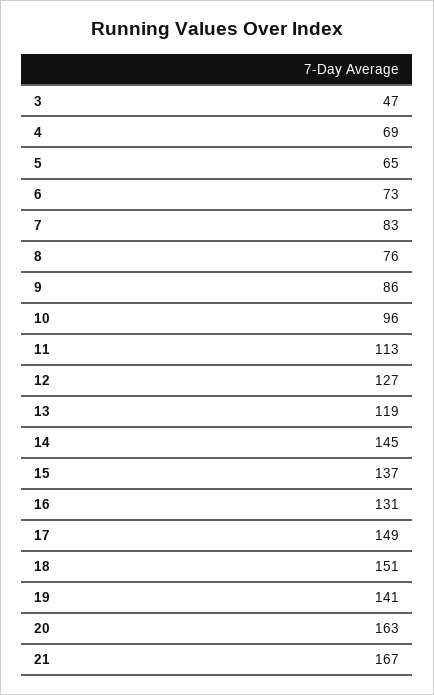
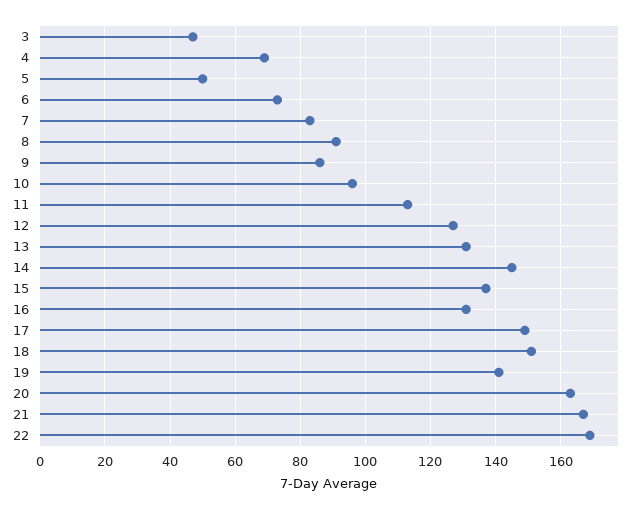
5: 65 -> 50
8: 76 -> 90
13: 119 -> 130
22: none -> 170

